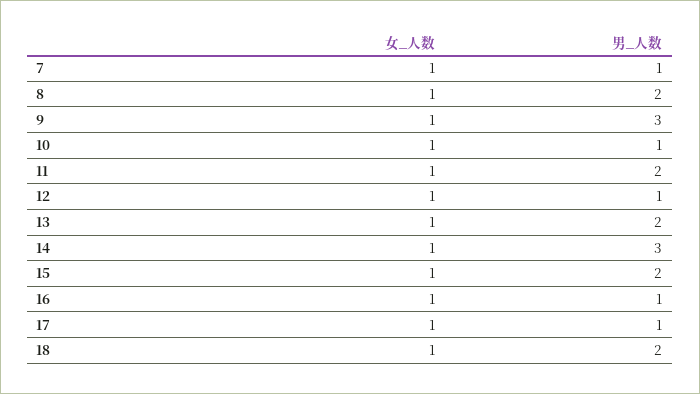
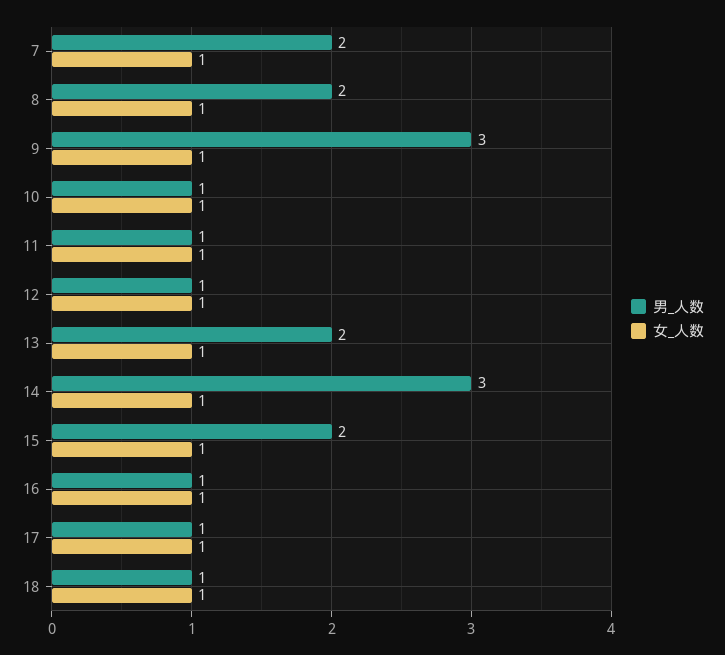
男_人数, 7: 1 -> 2
男_人数, 11: 2 -> 1
男_人数, 18: 2 -> 1

